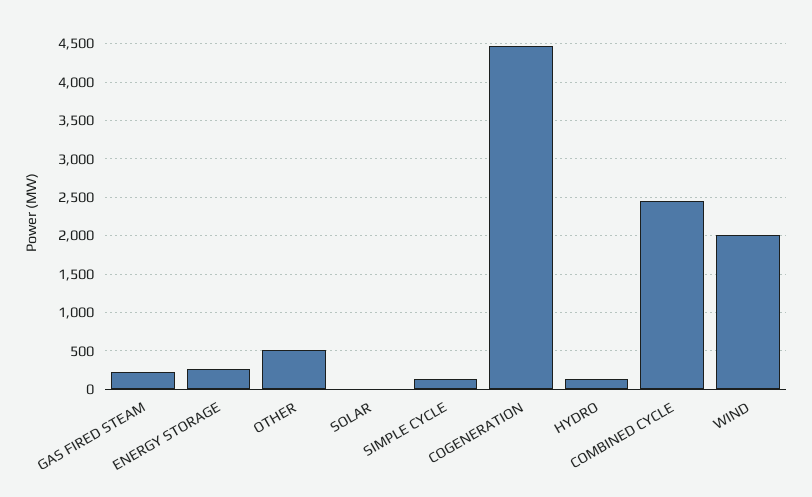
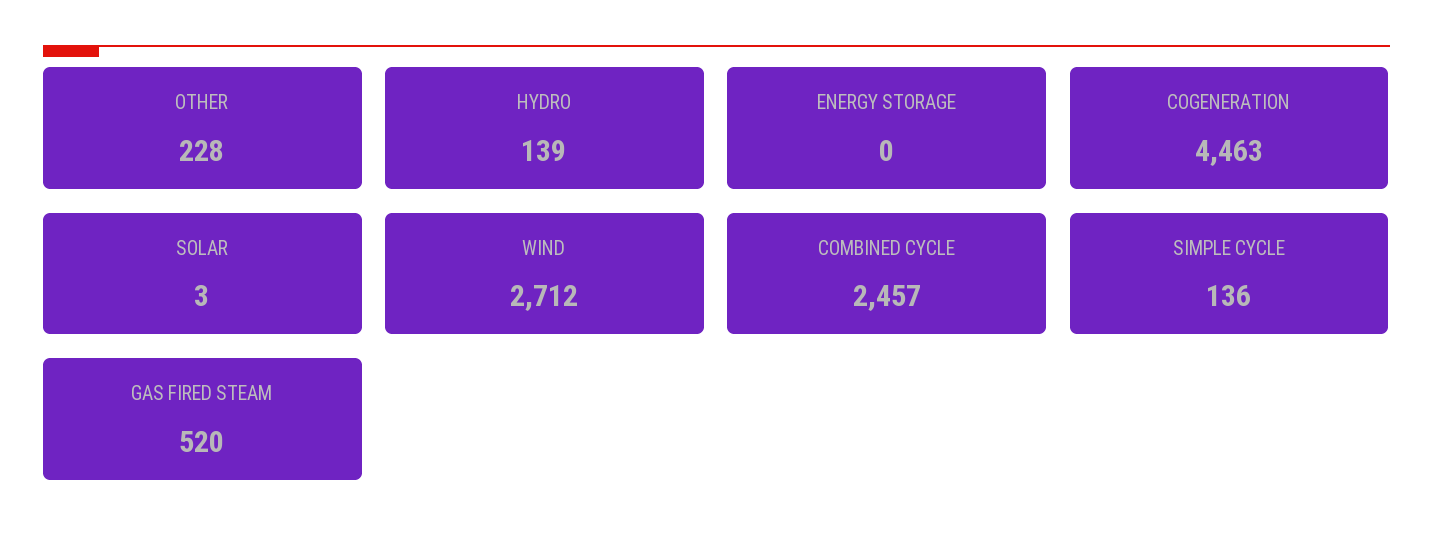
GAS FIRED STEAM: 200 -> 520
ENERGY STORAGE: 300 -> 0
OTHER: 500 -> 228
WIND: 2000 -> 2712

